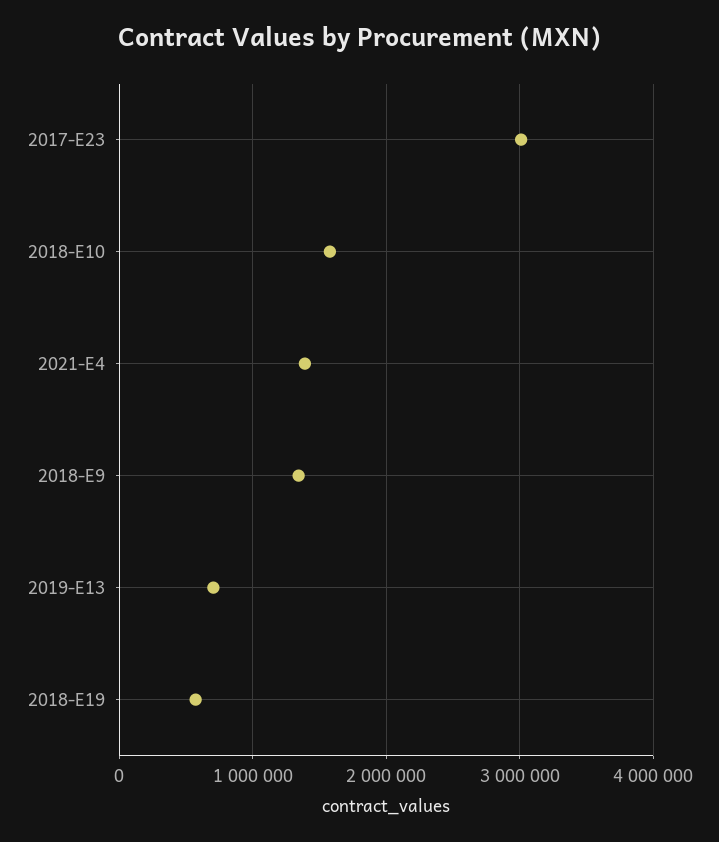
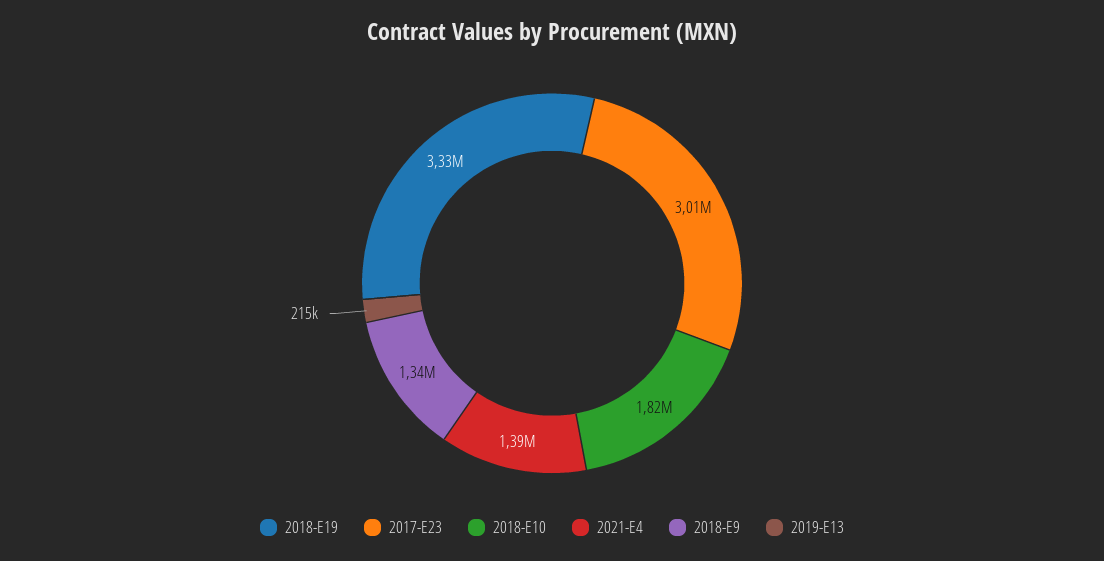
2018-E10: 1600000 -> 1820000
2019-E13: 700000 -> 215000
2018-E19: 600000 -> 3330000

